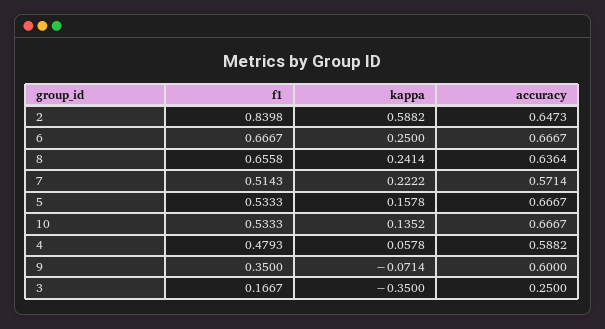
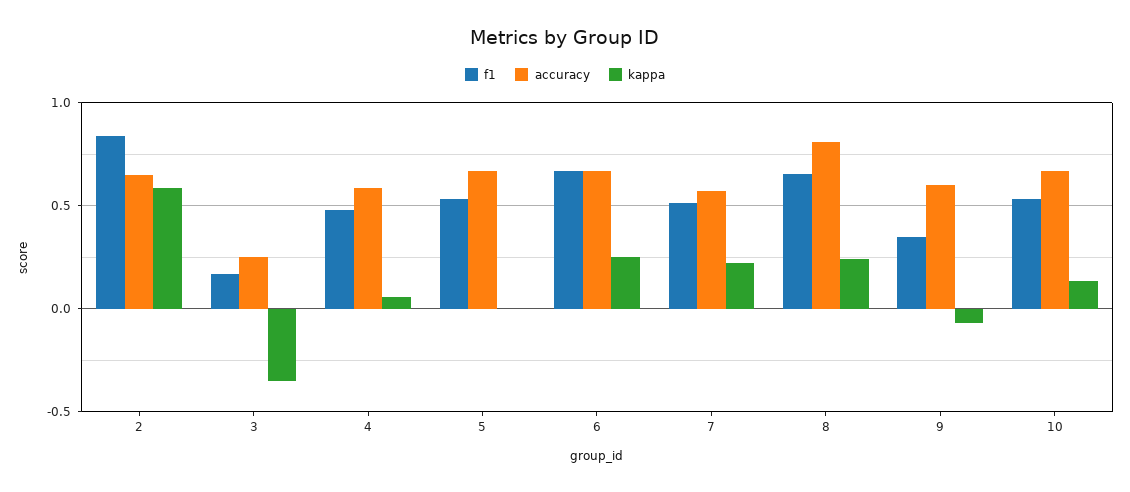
accuracy, 8: 0.6364 -> 0.8
kappa, 5: 0.1578 -> 0

